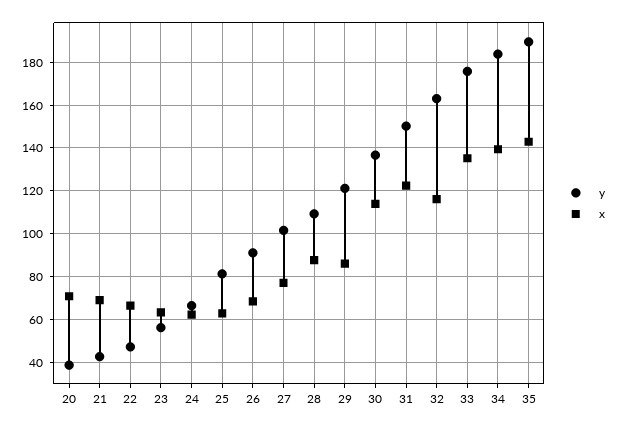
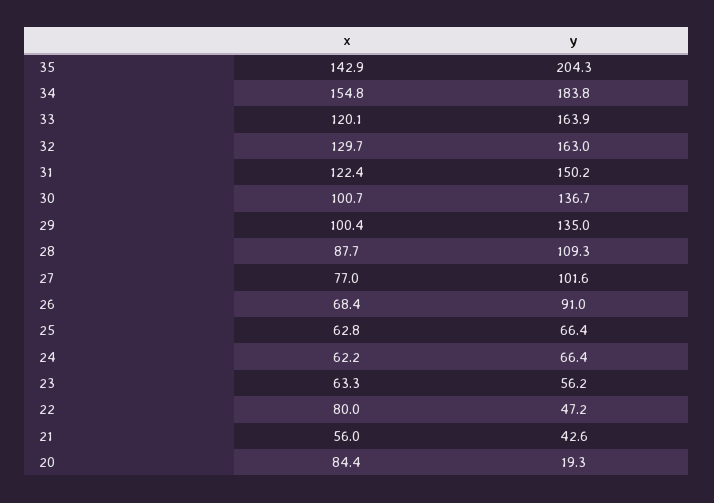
y, 20: 40 -> 19.3
x, 20: 70 -> 84.4
x, 21: 70 -> 56
x, 22: 65 -> 80
y, 25: 80 -> 66.4
y, 29: 120 -> 135
x, 29: 85 -> 100.4
x, 30: 115 -> 100.7
x, 32: 115 -> 129.7
y, 33: 175 -> 163.9
x, 33: 135 -> 120.1
x, 34: 140 -> 154.8
y, 35: 190 -> 204.3

